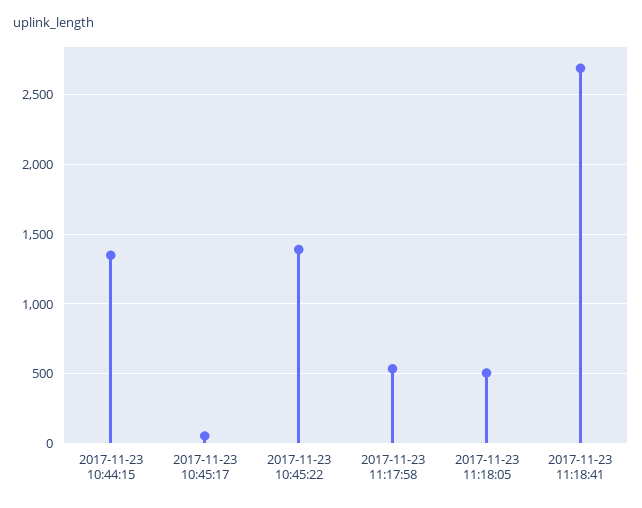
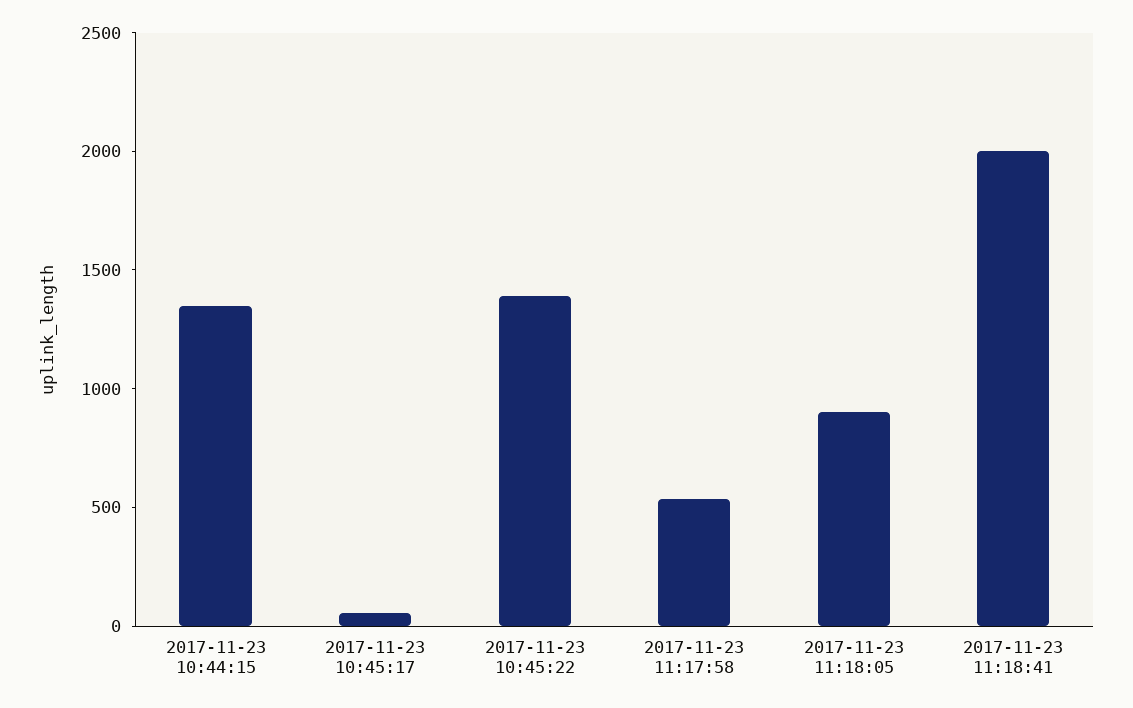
2017-11-23 11:18:05: 500 -> 900
2017-11-23 11:18:41: 2700 -> 2000

